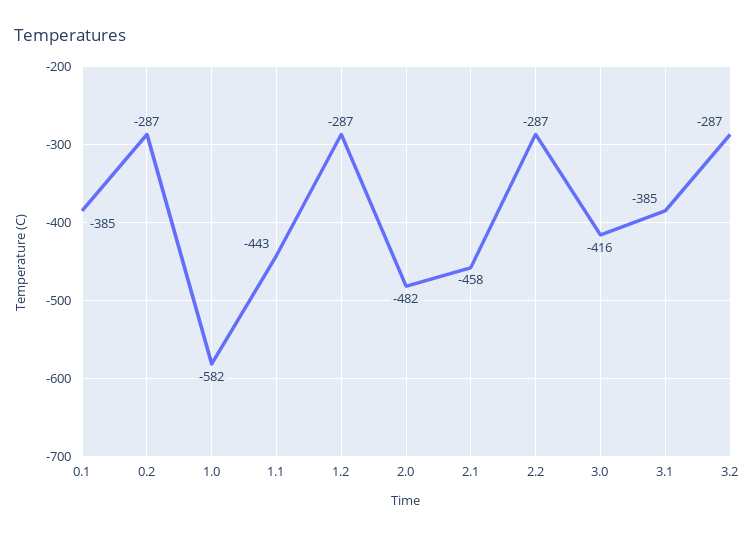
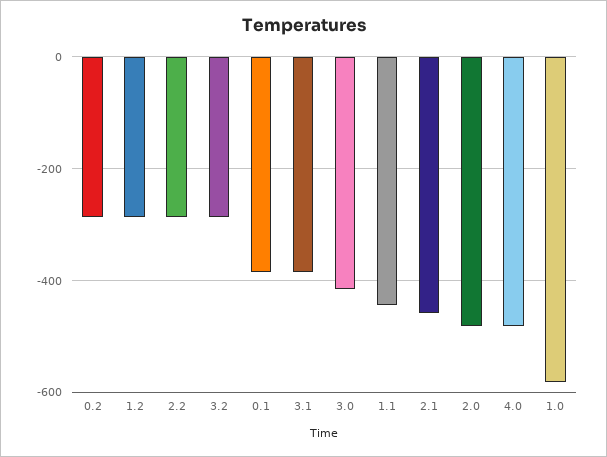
4.0: none -> -480

